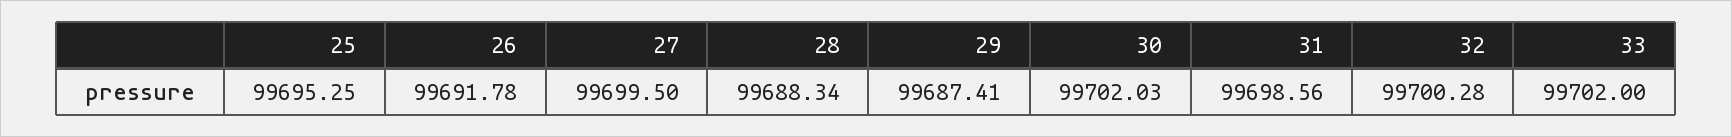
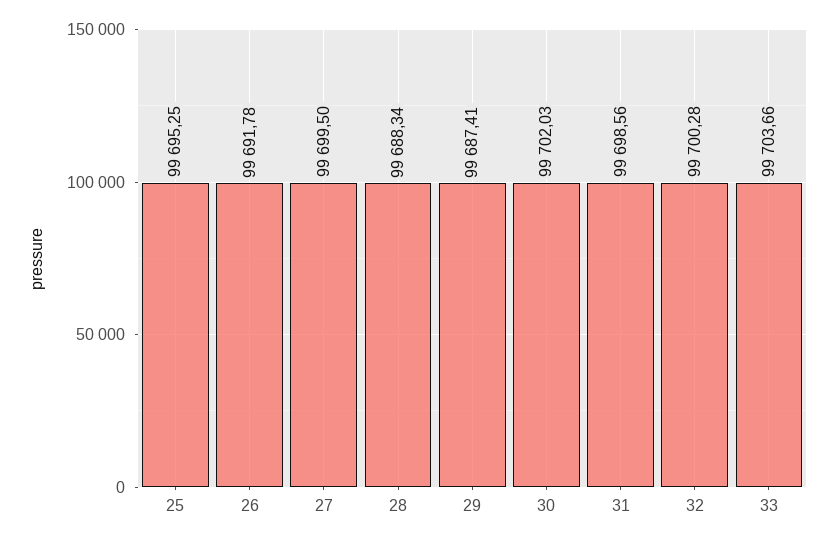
33: 99702 -> 99703.66

